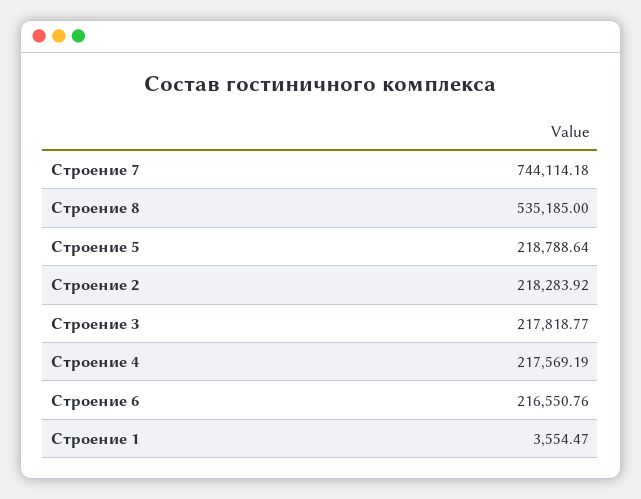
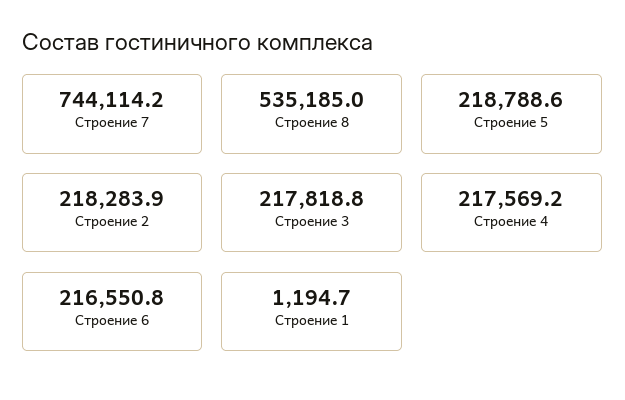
Строение 1: 3554.47 -> 1194.7

